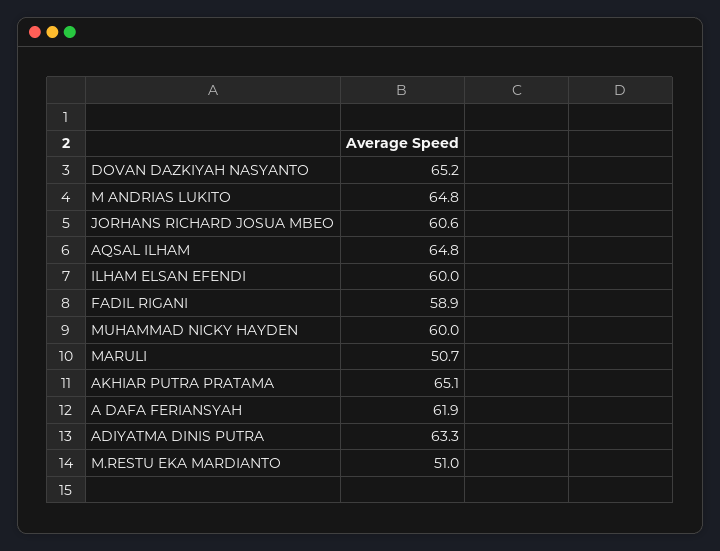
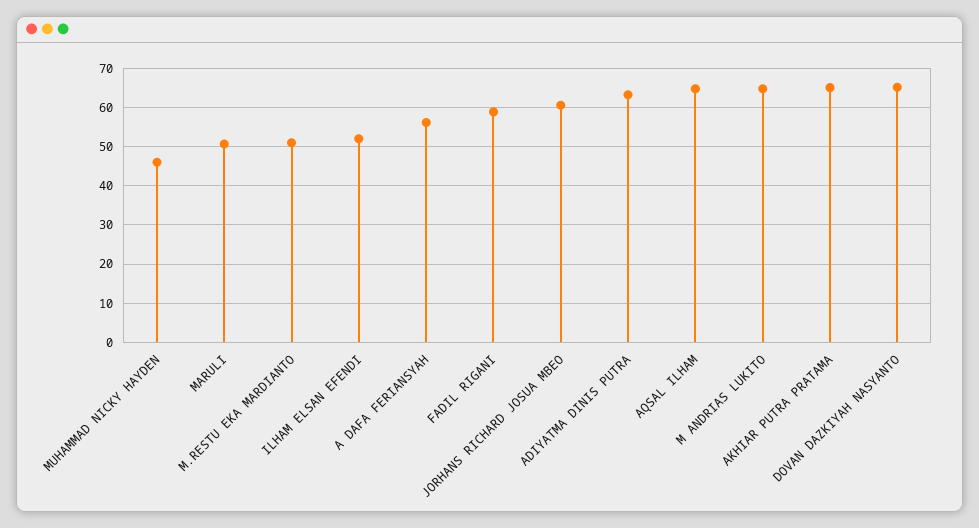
ILHAM ELSAN EFENDI: 60 -> 52
MUHAMMAD NICKY HAYDEN: 60 -> 46
A DAFA FERIANSYAH: 61.9 -> 56

